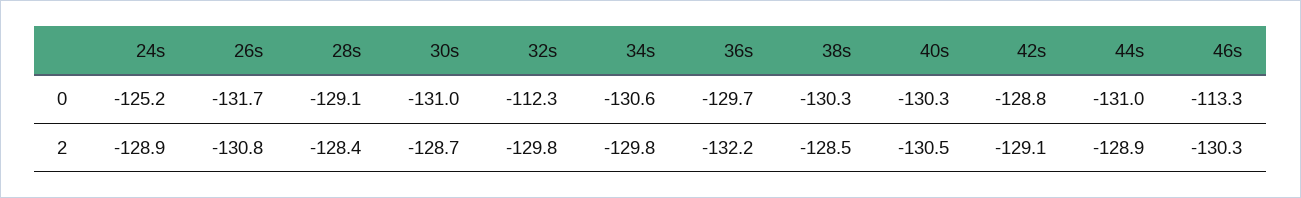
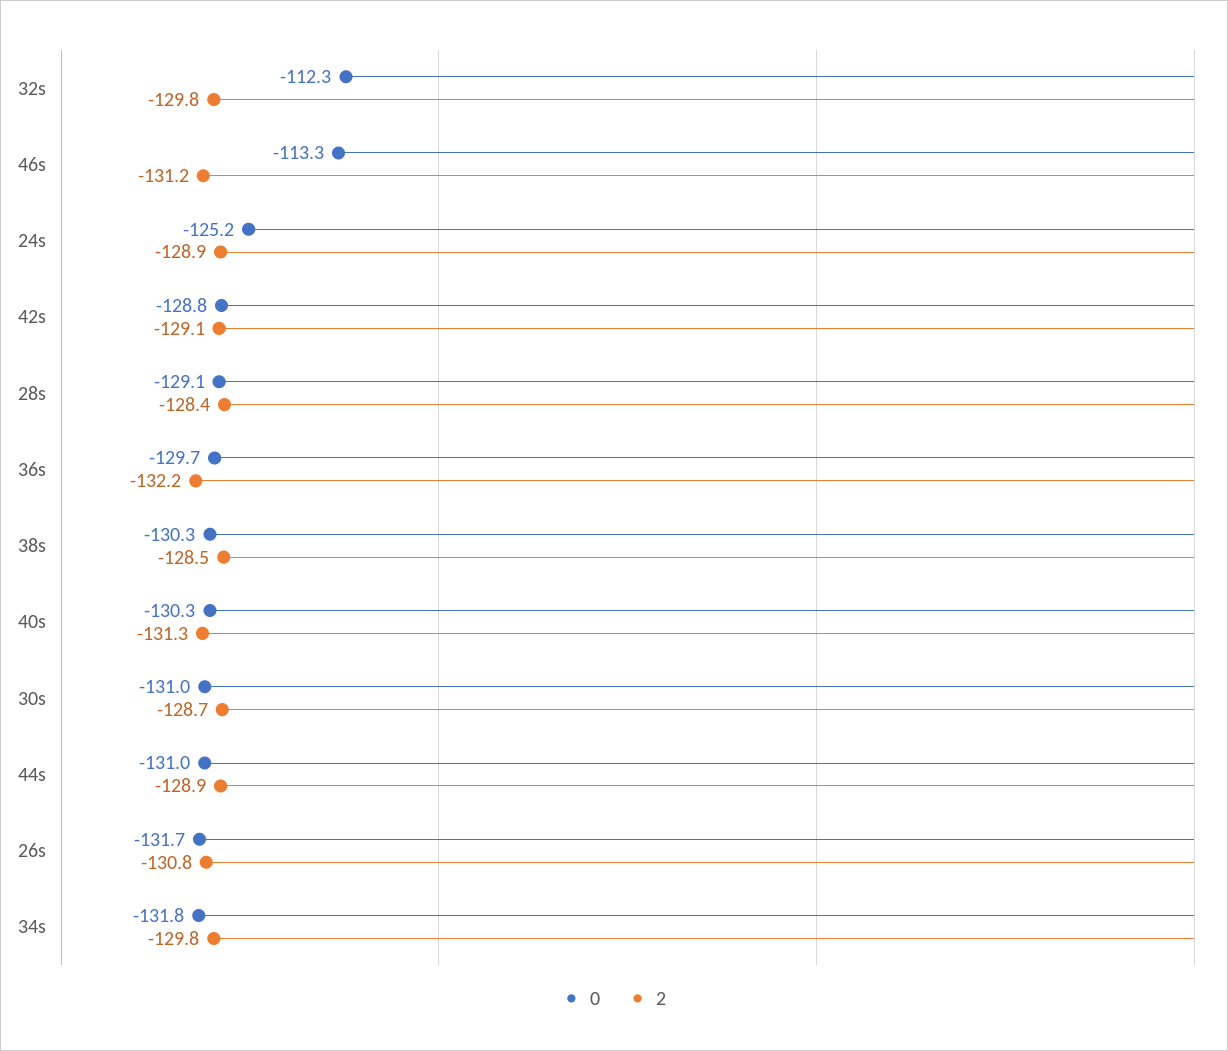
0, 34s: -130.6 -> -131.8
2, 40s: -130.5 -> -131.3
2, 46s: -130.3 -> -131.2

